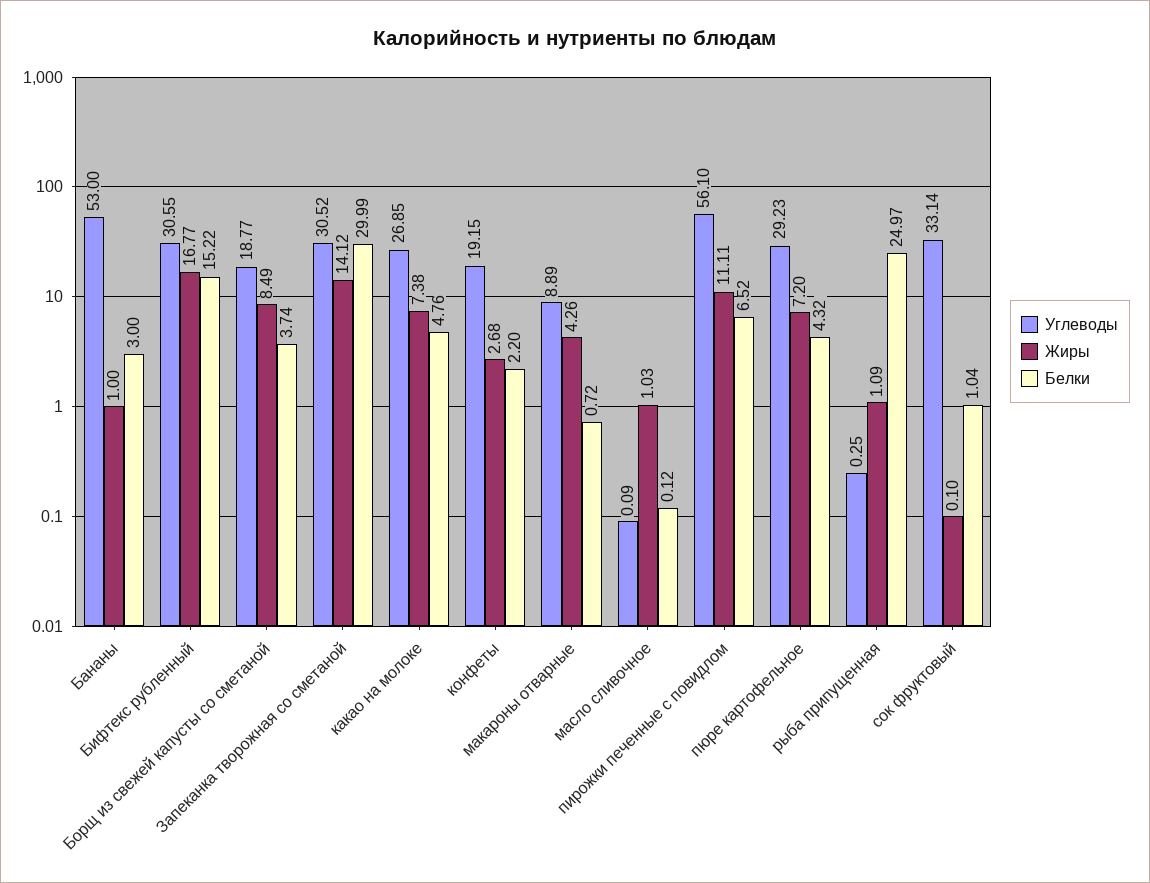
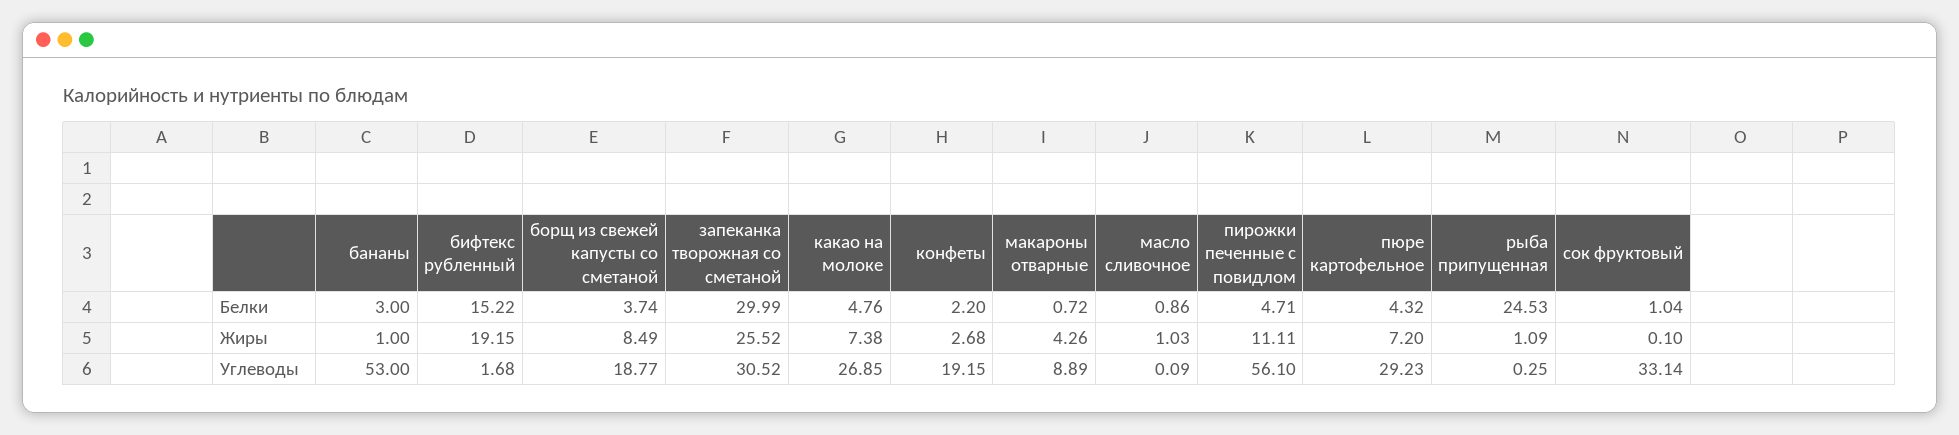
Углеводы, Бифтекс рубленный: 30.55 -> 1.68
Жиры, Бифтекс рубленный: 16.77 -> 19.15
Жиры, Запеканка творожная со сметаной: 14.12 -> 25.52
Белки, масло сливочное: 0.12 -> 0.86
Белки, пирожки печенные с повидлом: 6.52 -> 4.71
Белки, рыба припущенная: 24.97 -> 24.53

